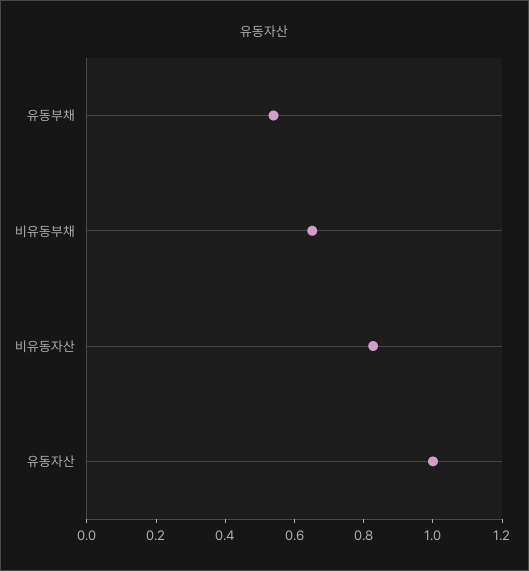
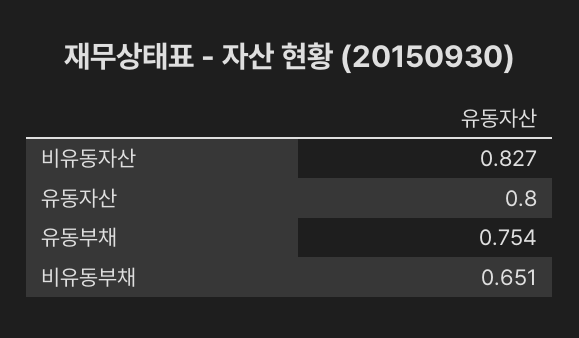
유동부채: 0.55 -> 0.754
유동자산: 1 -> 0.8

